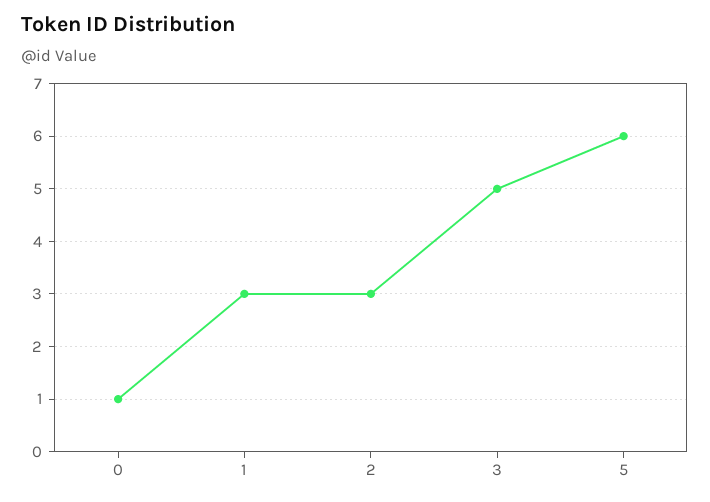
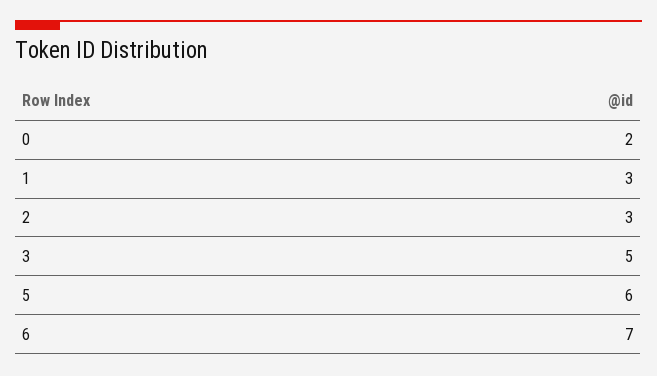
0: 1 -> 2
6: none -> 7

